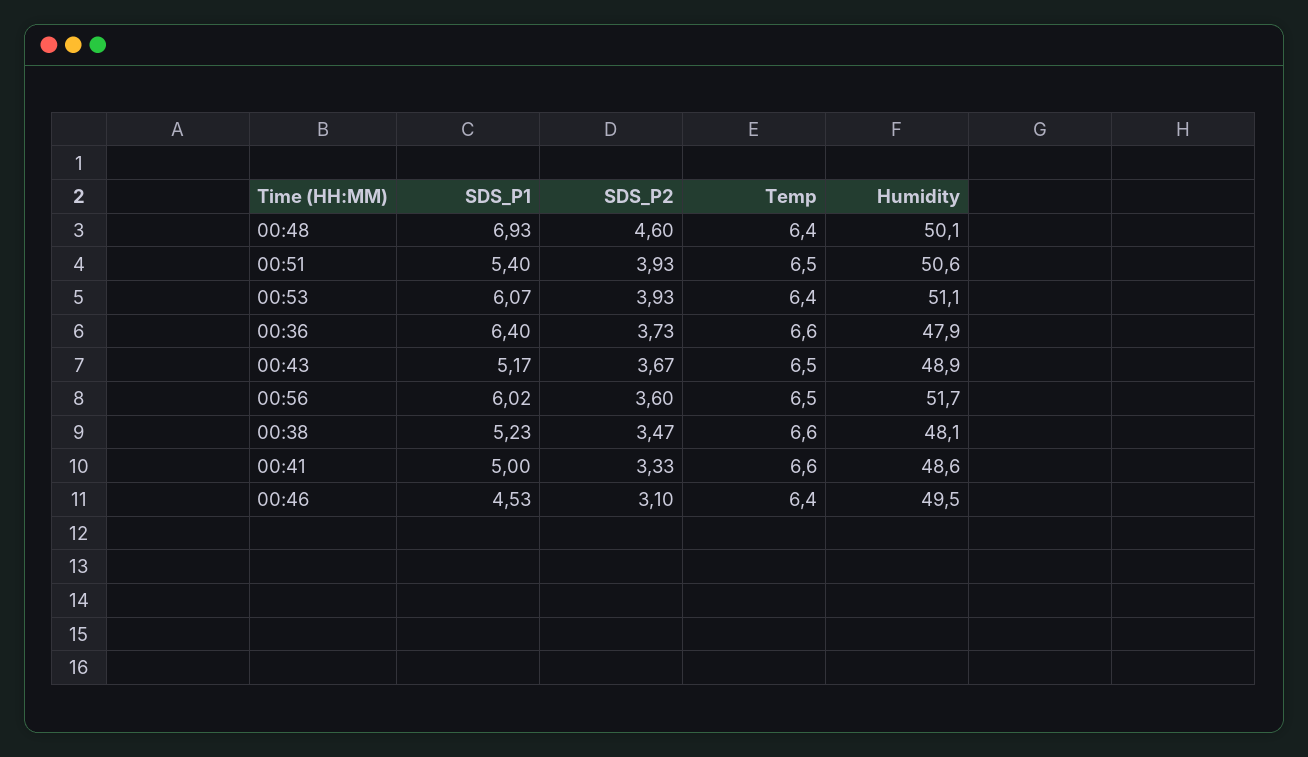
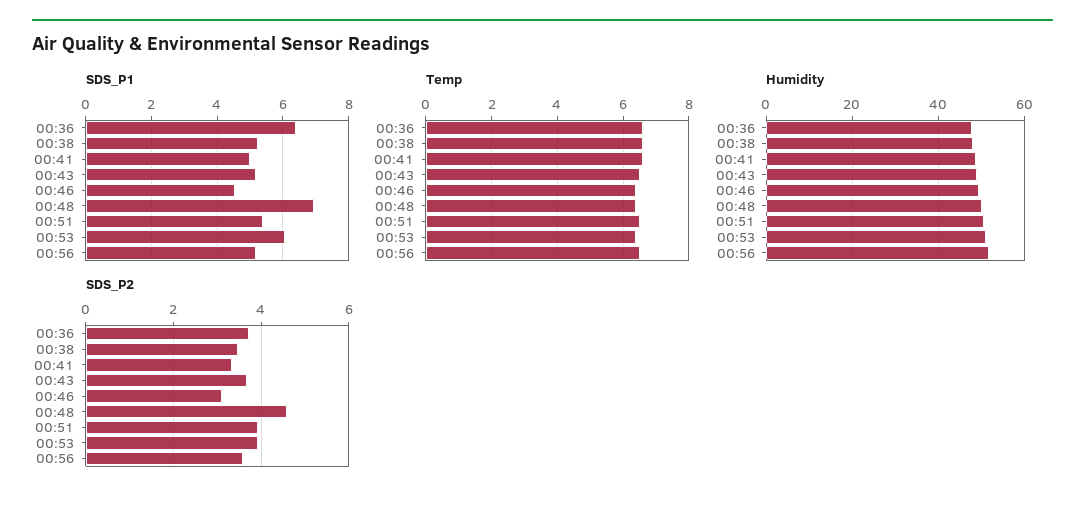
SDS_P1, 00:56: 6.02 -> 5.2

